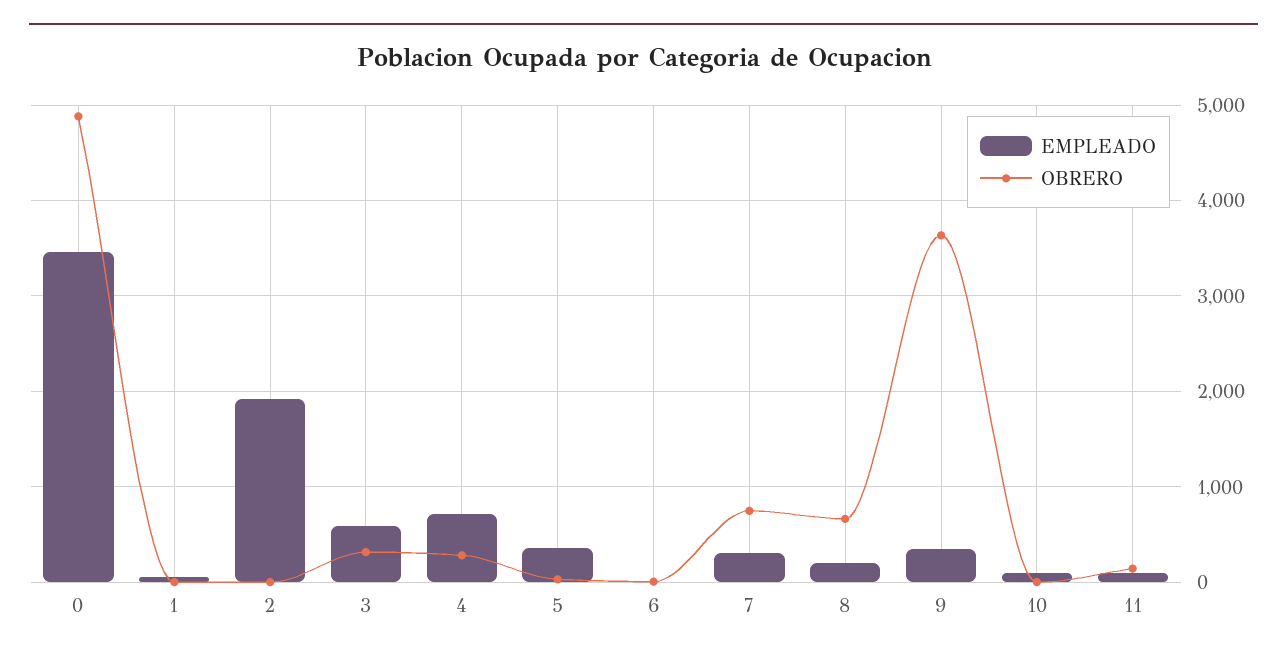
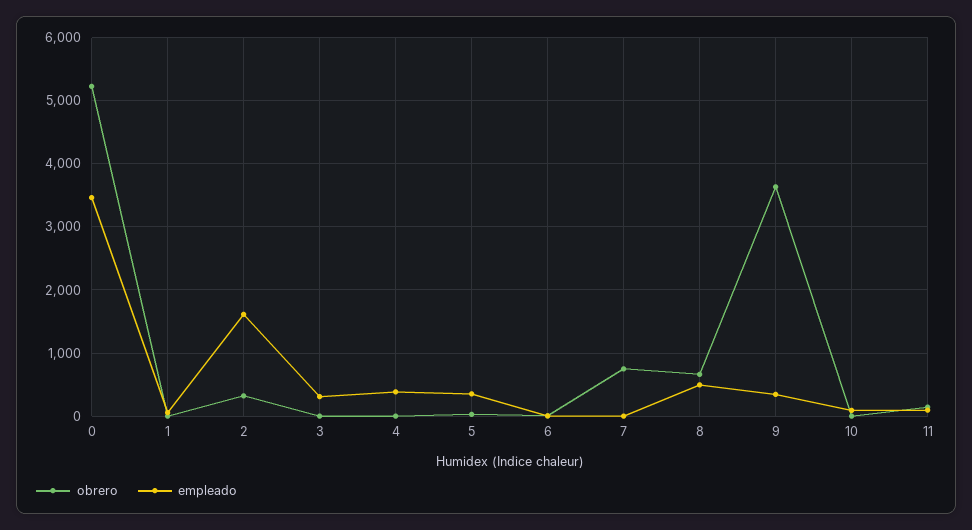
OBRERO, 0: 4900 -> 5200
EMPLEADO, 2: 1900 -> 1600
OBRERO, 2: 0 -> 300
EMPLEADO, 3: 600 -> 300
OBRERO, 3: 300 -> 0
EMPLEADO, 4: 700 -> 400
OBRERO, 4: 300 -> 0
EMPLEADO, 7: 300 -> 0
EMPLEADO, 8: 200 -> 500

